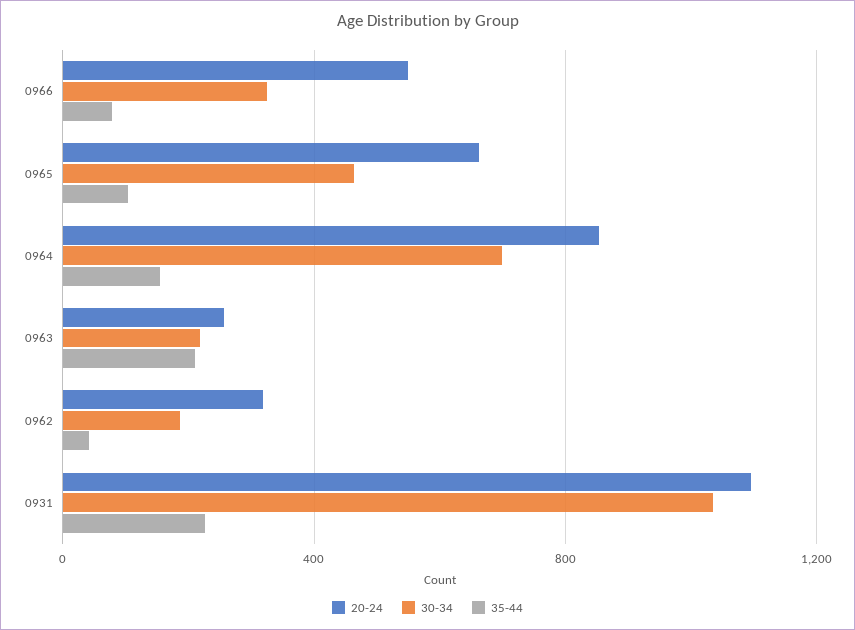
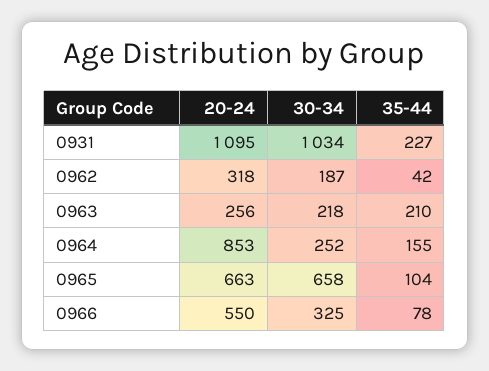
30-34, 0965: 450 -> 658
30-34, 0964: 700 -> 252

